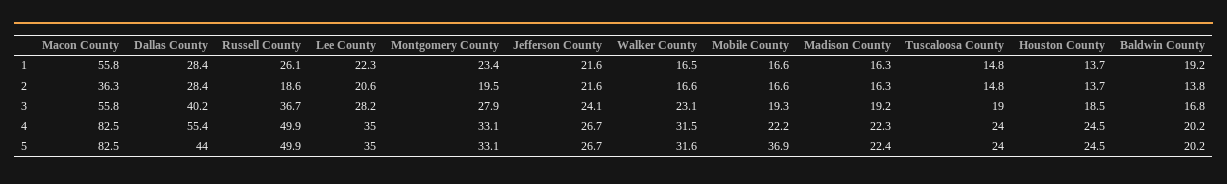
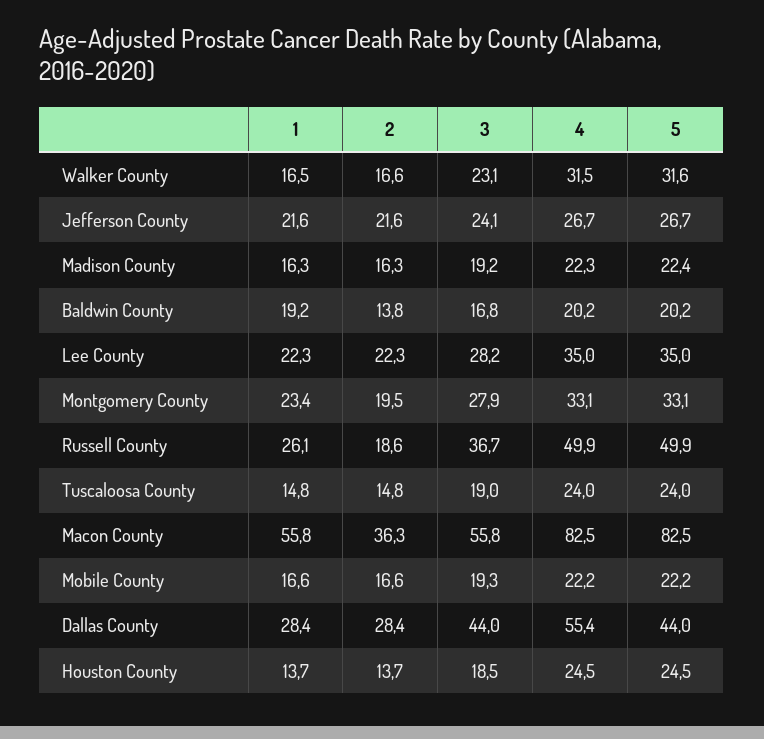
Lee County, 2: 20.6 -> 22.3
Dallas County, 3: 40.2 -> 44
Mobile County, 5: 36.9 -> 22.2

